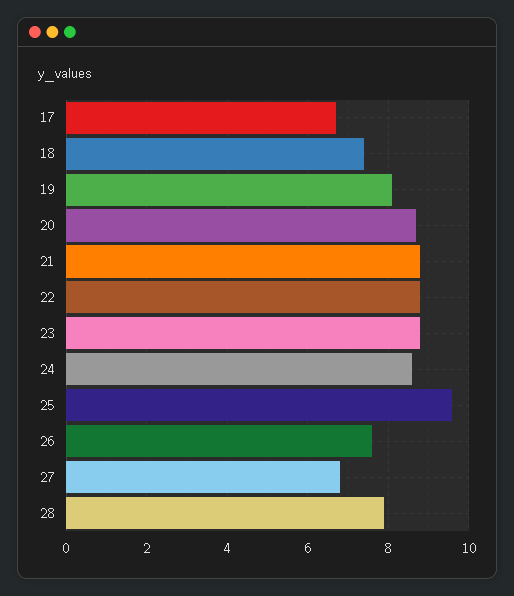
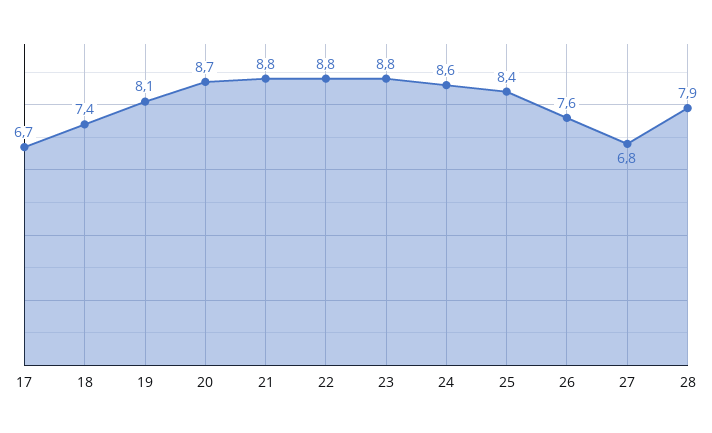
25: 9.5 -> 8.4

